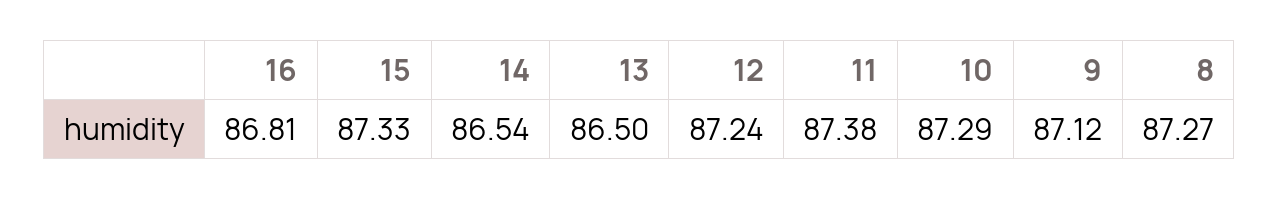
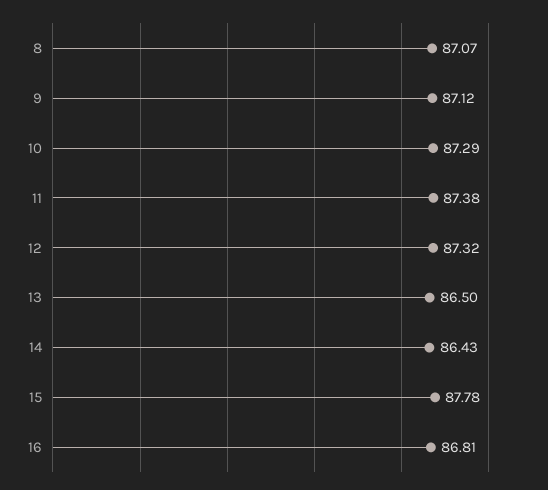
15: 87.33 -> 87.78
14: 86.54 -> 86.43
12: 87.24 -> 87.32
8: 87.27 -> 87.07

